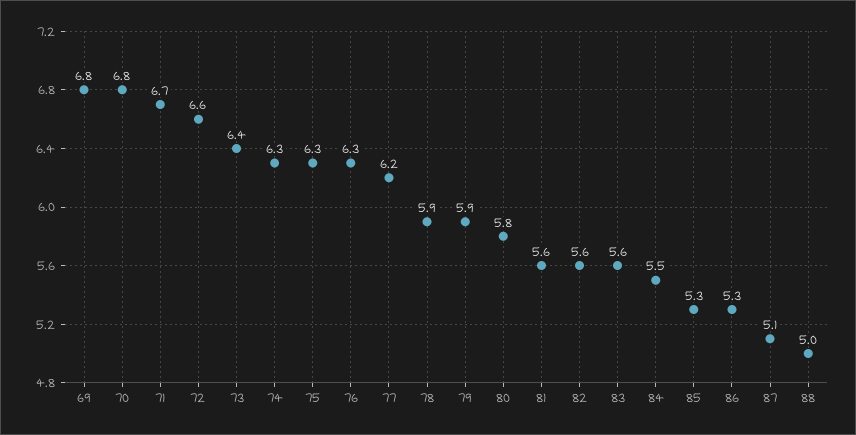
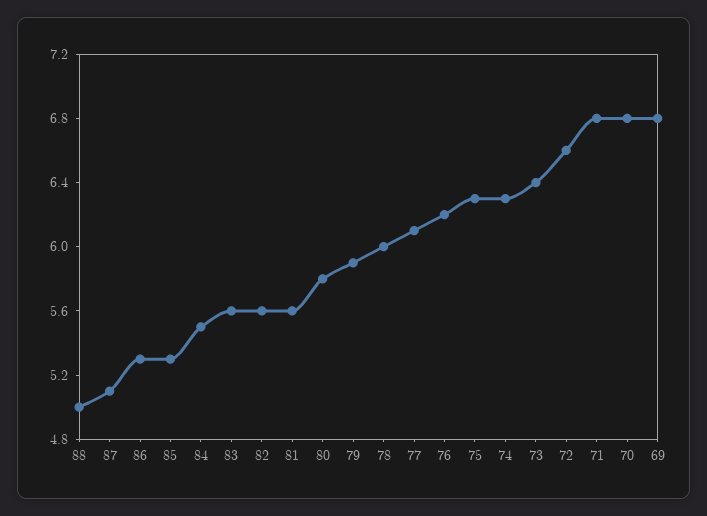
71: 6.7 -> 6.8
76: 6.3 -> 6.2
77: 6.2 -> 6.1
78: 5.9 -> 6

